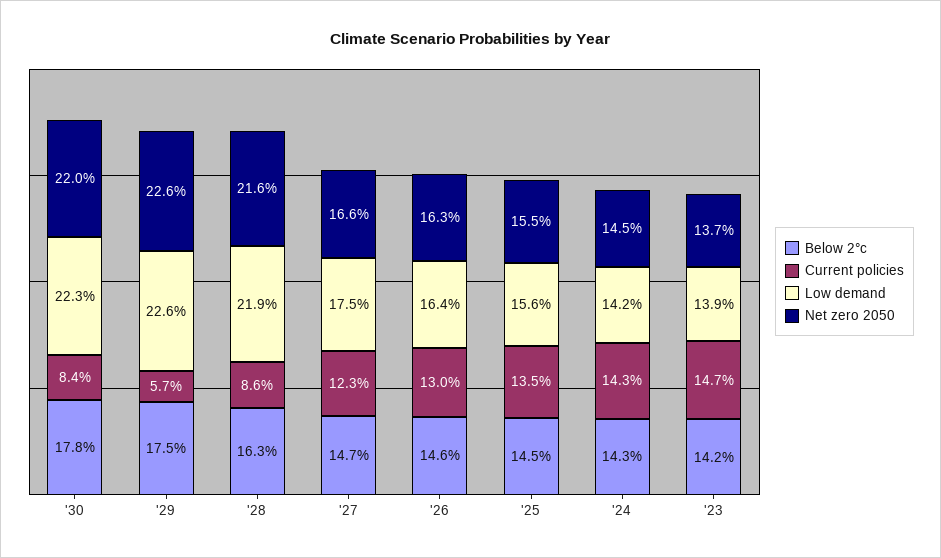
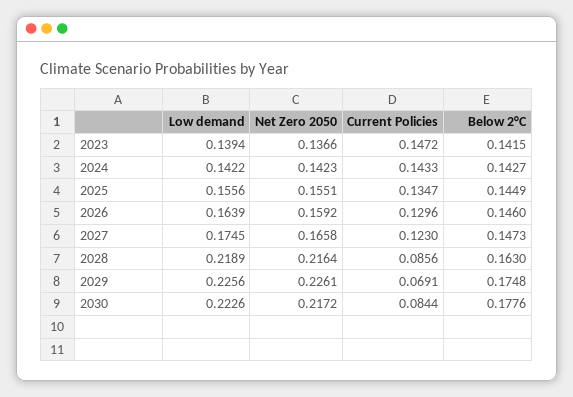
Net zero 2050, '30: 0.22 -> 0.2172
Current policies, '29: 0.057 -> 0.0691
Net zero 2050, '26: 0.163 -> 0.1592
Net zero 2050, '24: 0.145 -> 0.1423

